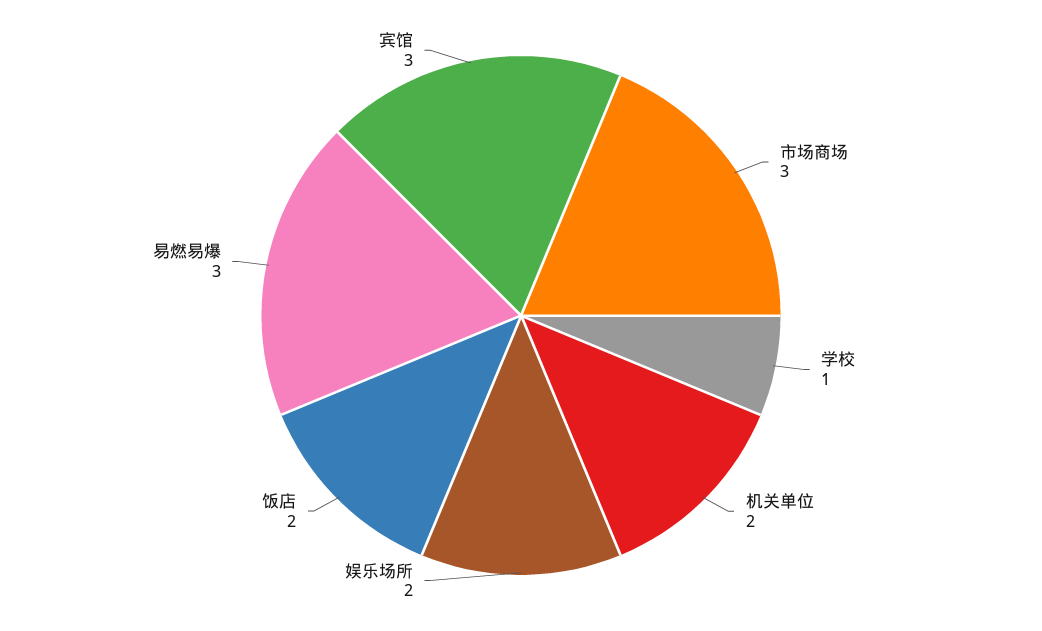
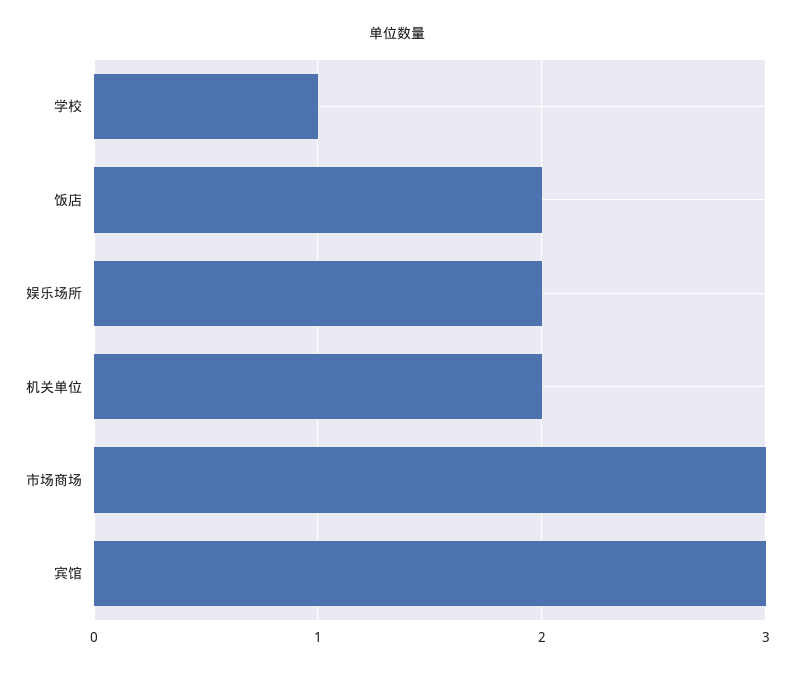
易燃易爆: 3 -> none

